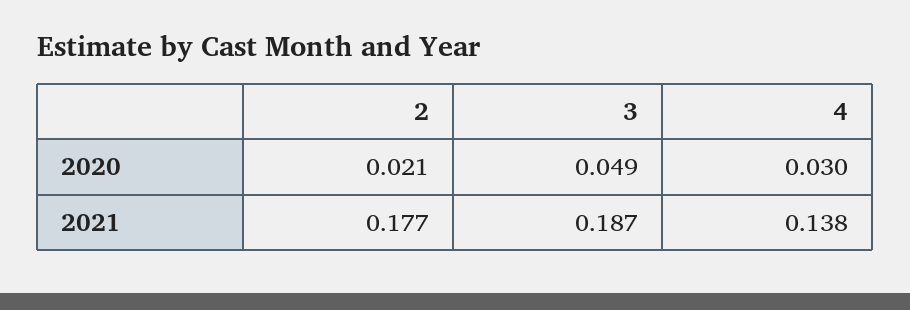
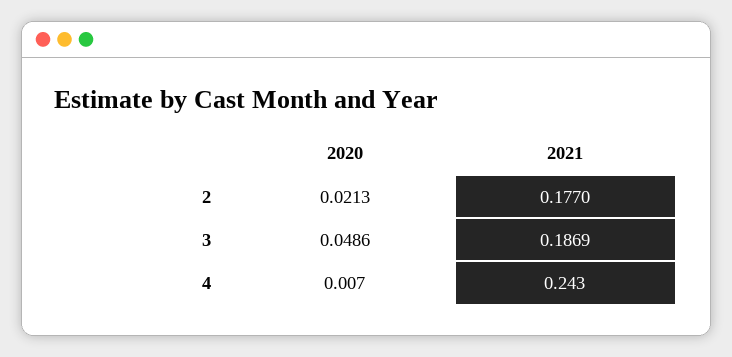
4, 2020: 0.03 -> 0.007
4, 2021: 0.138 -> 0.243

